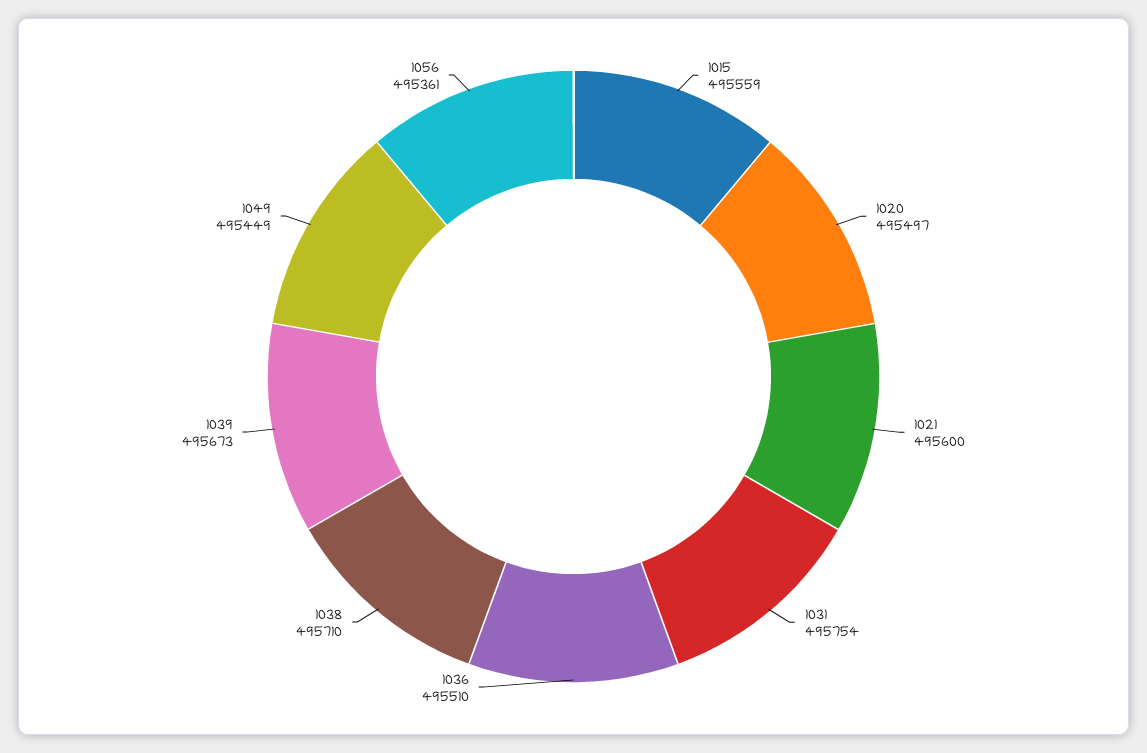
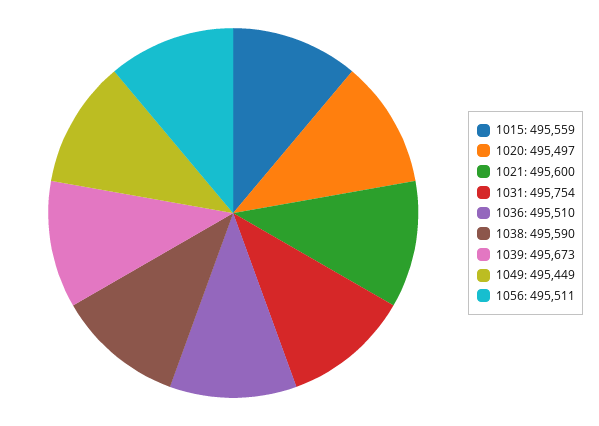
1038: 495710 -> 495590
1056: 495361 -> 495511

